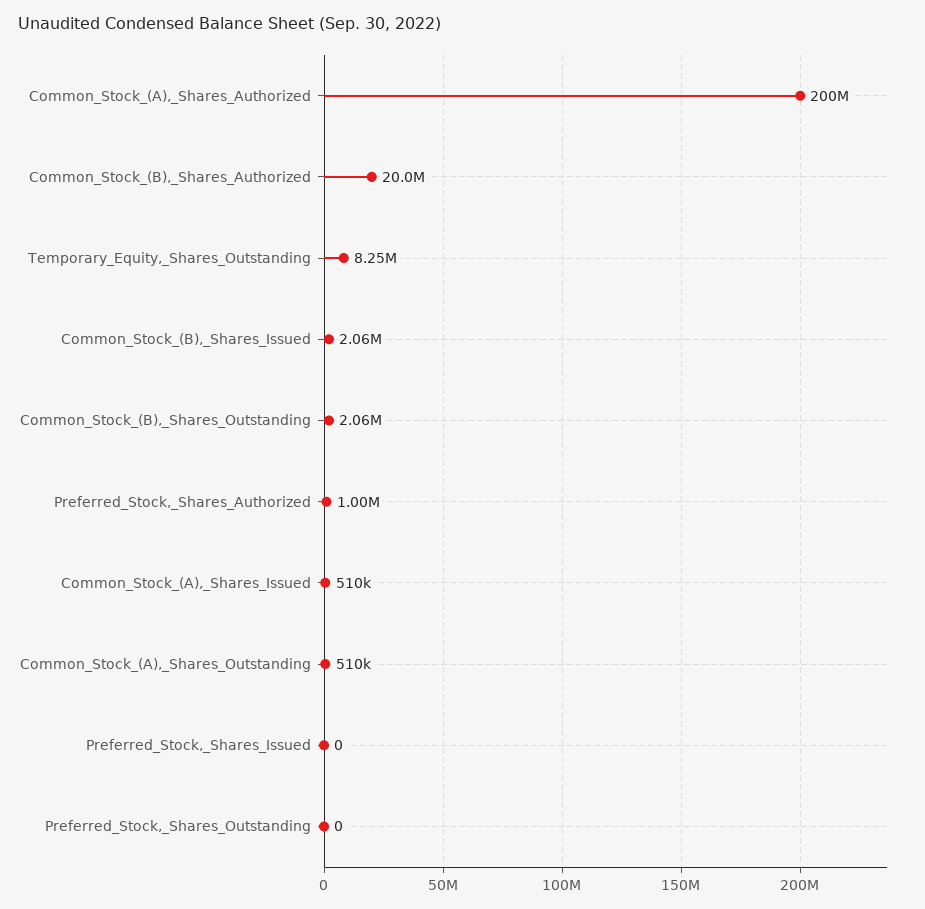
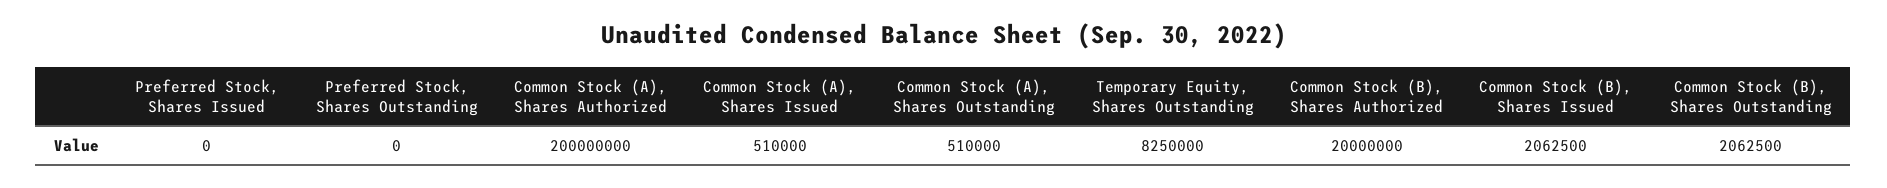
Preferred_Stock,_Shares_Authorized: 1000000 -> none

